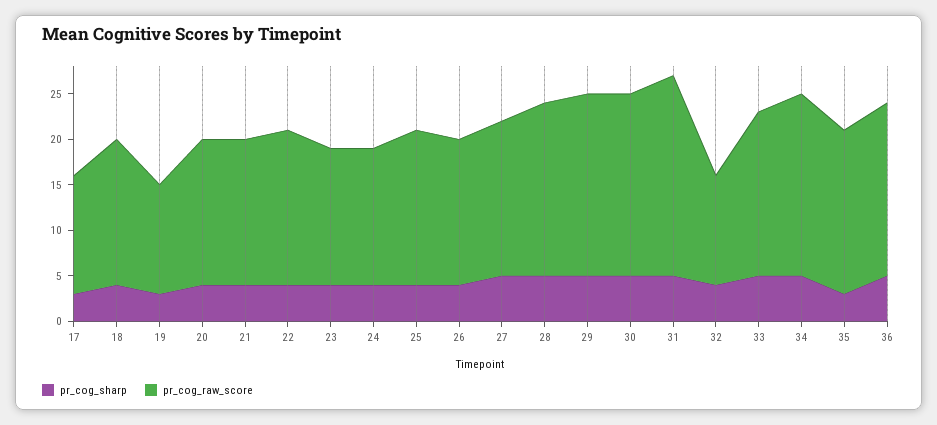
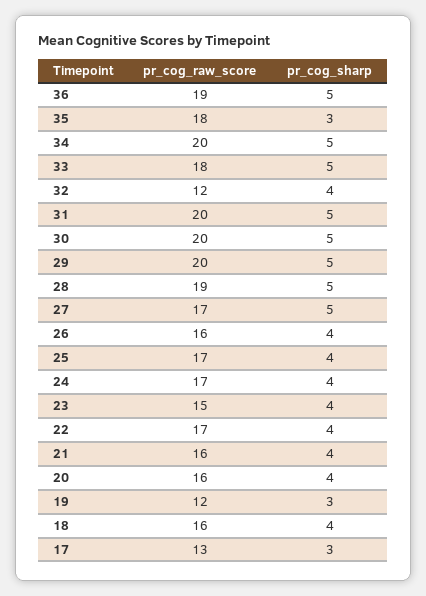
pr_cog_raw_score, 24: 15 -> 17
pr_cog_raw_score, 31: 22 -> 20

